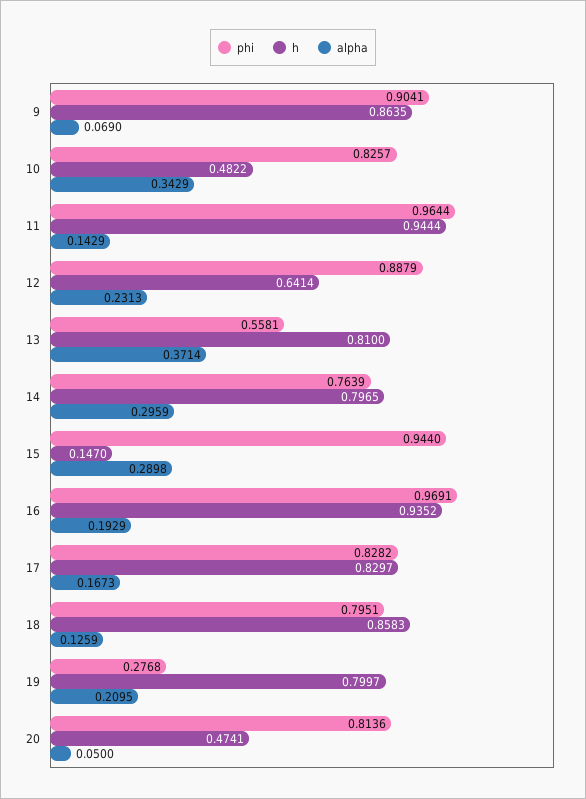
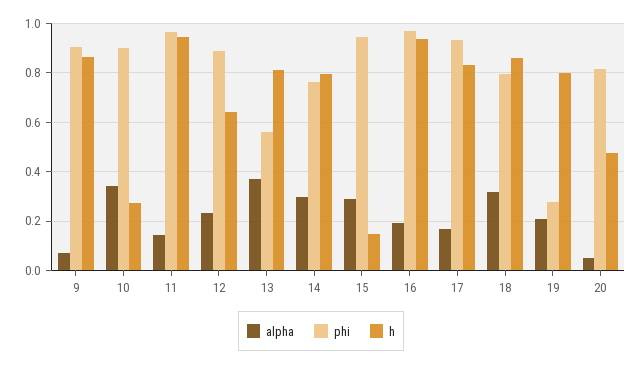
phi, 10: 0.8257 -> 0.9
h, 10: 0.4822 -> 0.275
phi, 17: 0.8282 -> 0.925
alpha, 18: 0.1259 -> 0.325

